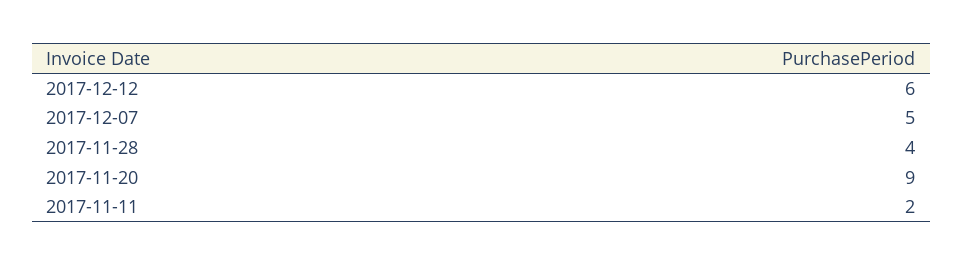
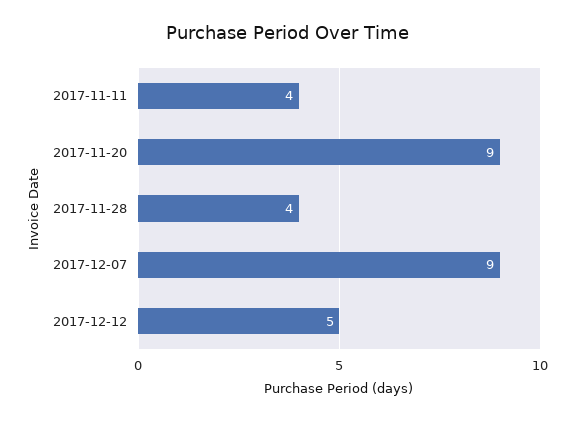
2017-12-12: 6 -> 5
2017-12-07: 5 -> 9
2017-11-11: 2 -> 4

